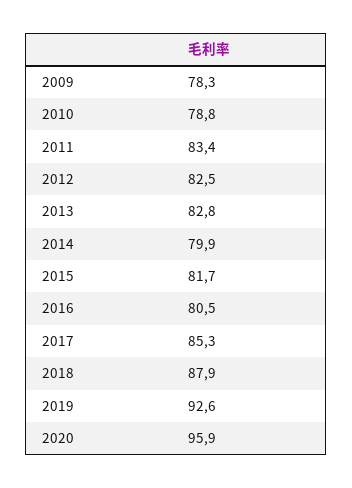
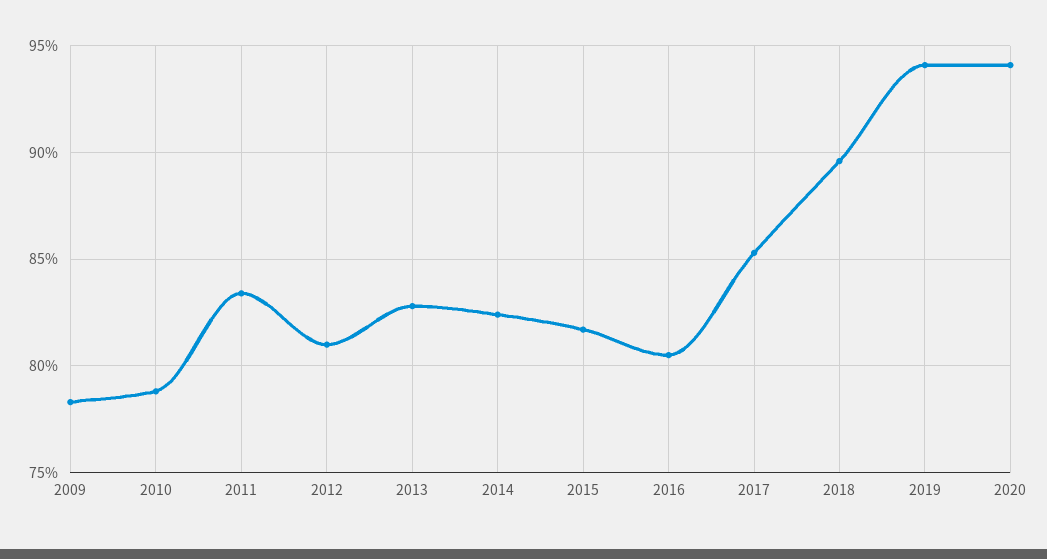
2012: 82.5 -> 81
2014: 79.9 -> 82.5
2018: 87.9 -> 89.5
2019: 92.6 -> 94
2020: 95.9 -> 94

